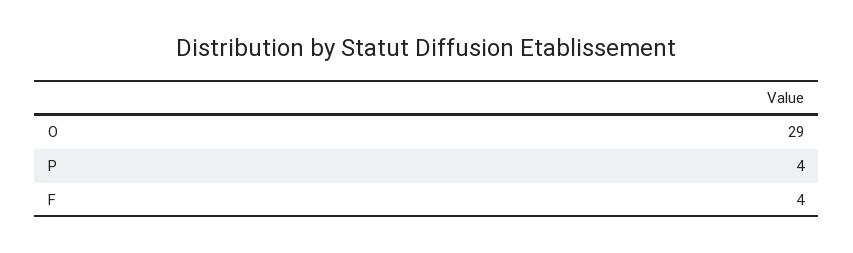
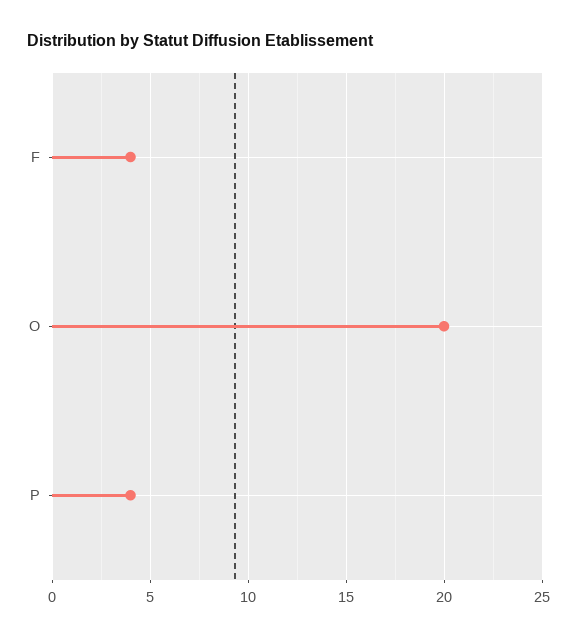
O: 29 -> 20

